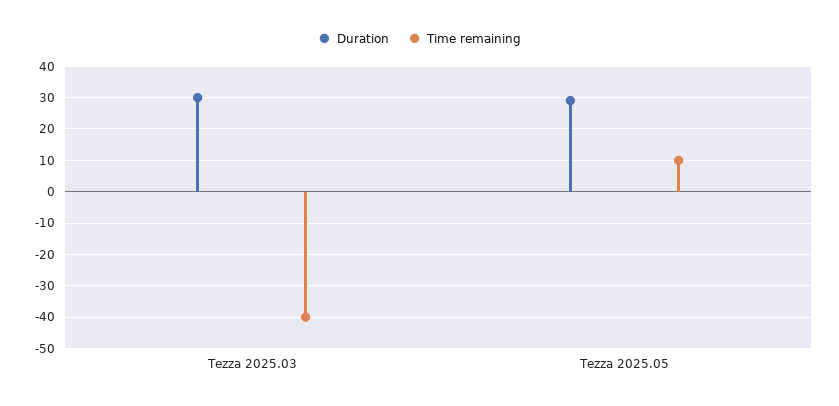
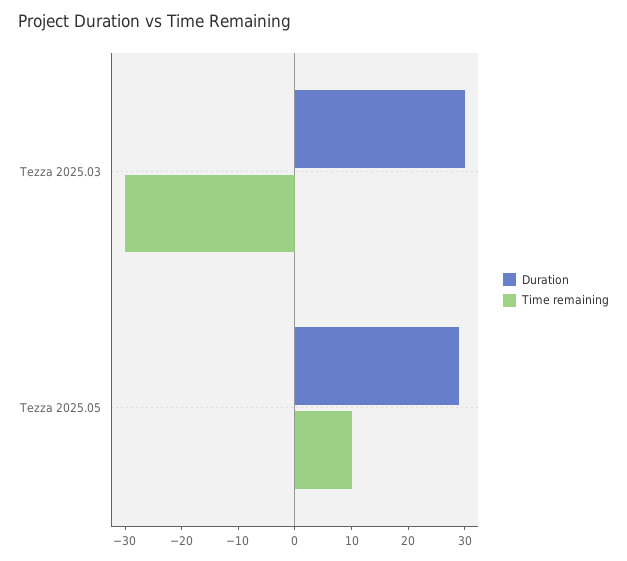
Time remaining, Tezza 2025.03: -40 -> -30

